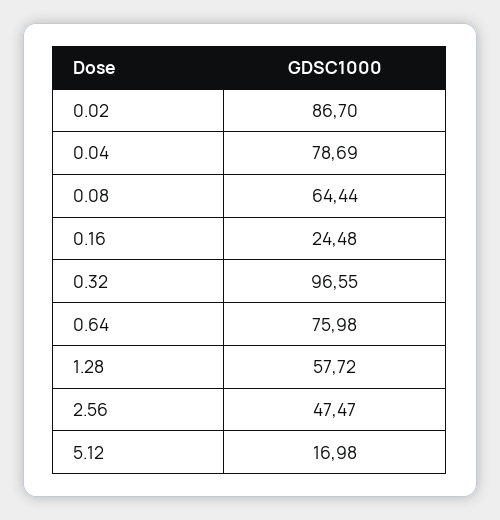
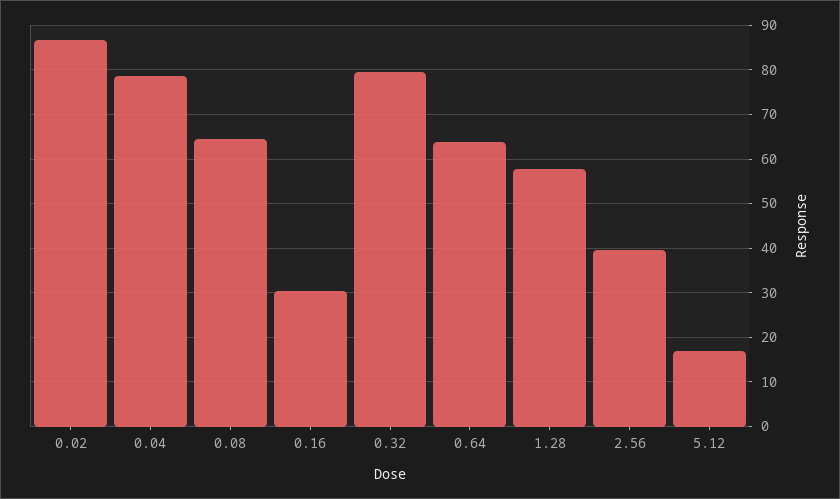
0.16: 24.48 -> 30
0.32: 96.55 -> 80
0.64: 75.98 -> 64
2.56: 47.47 -> 40

